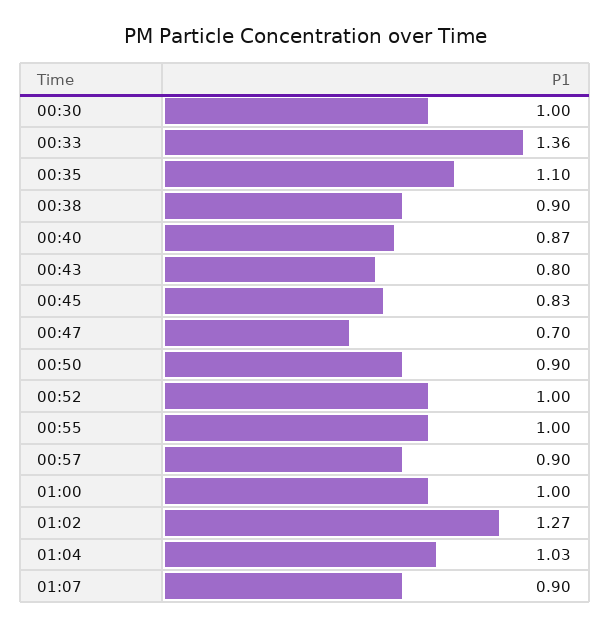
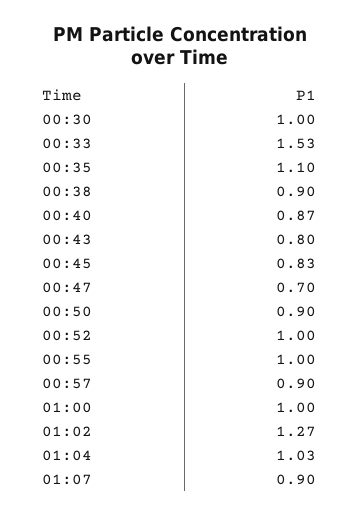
00:33: 1.36 -> 1.53

